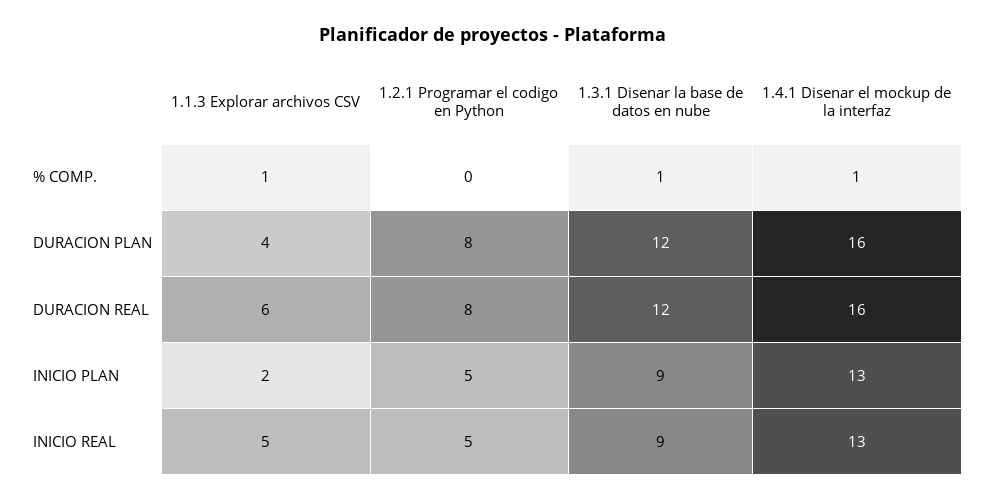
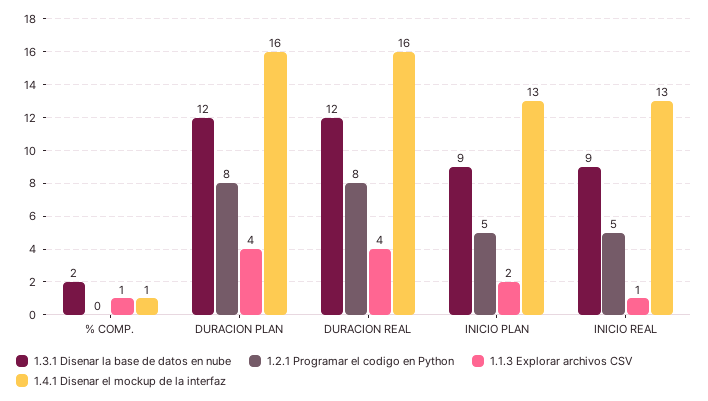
1.3.1 Disenar la base de datos en nube, % COMP.: 1 -> 2
1.1.3 Explorar archivos CSV, DURACION REAL: 6 -> 4
1.1.3 Explorar archivos CSV, INICIO REAL: 5 -> 1

